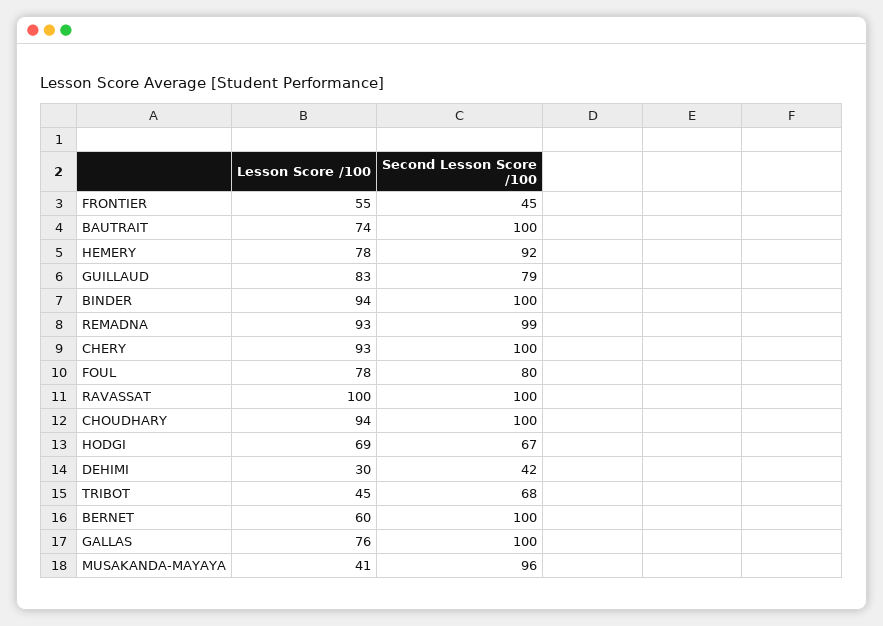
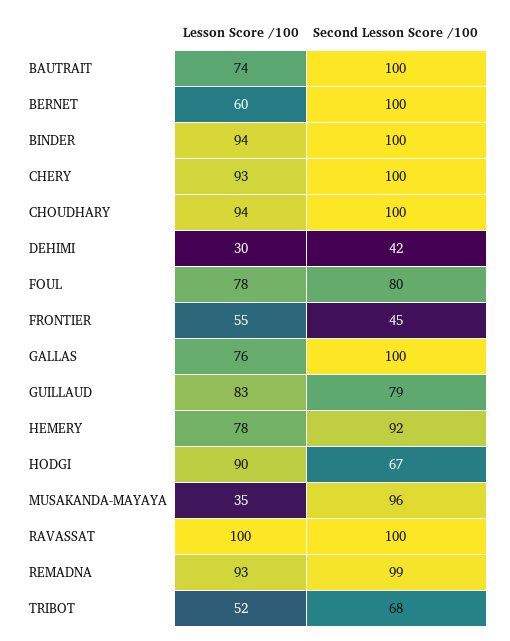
Lesson Score /100, HODGI: 69 -> 90
Lesson Score /100, TRIBOT: 45 -> 52
Lesson Score /100, MUSAKANDA-MAYAYA: 41 -> 35

